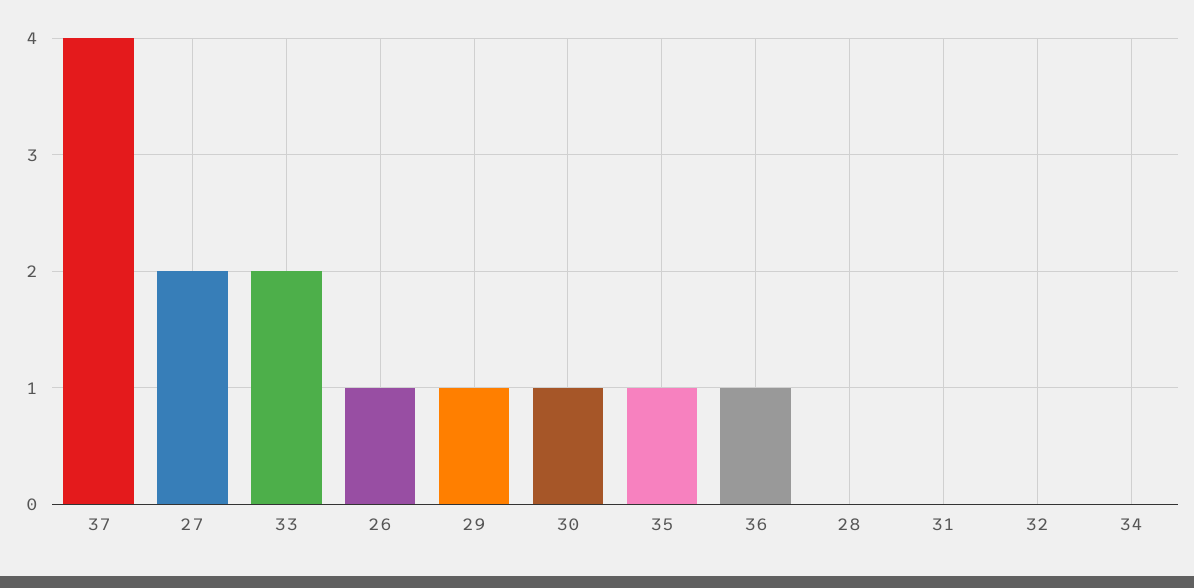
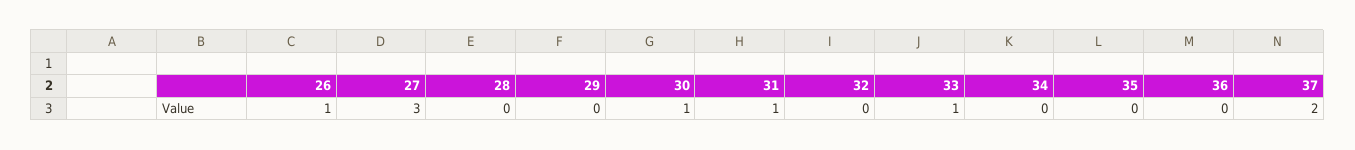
37: 4 -> 2
27: 2 -> 3
33: 2 -> 1
29: 1 -> 0
35: 1 -> 0
36: 1 -> 0
31: 0 -> 1

